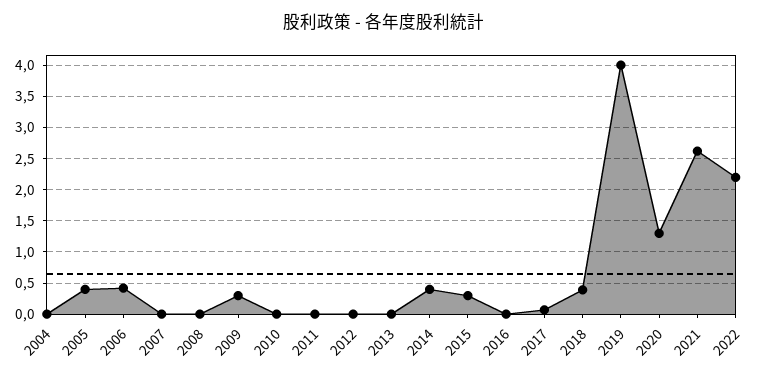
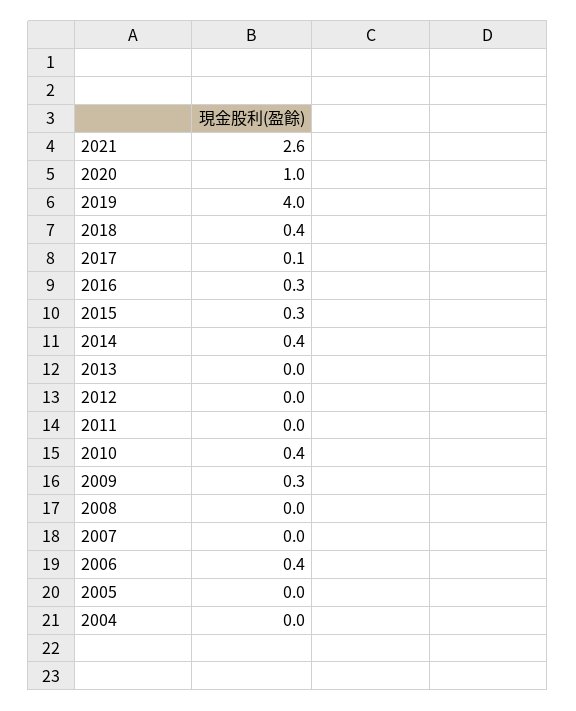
2005: 0.4 -> 0
2010: 0 -> 0.4
2016: 0 -> 0.3
2020: 1.3 -> 1
2022: 2.2 -> none

